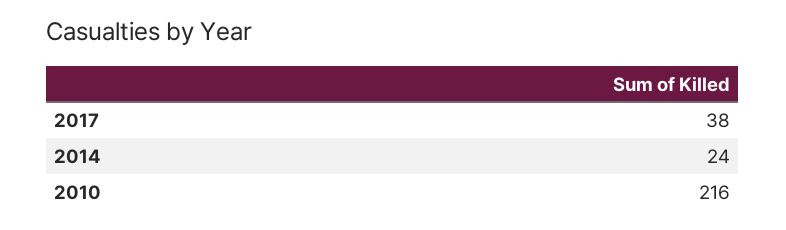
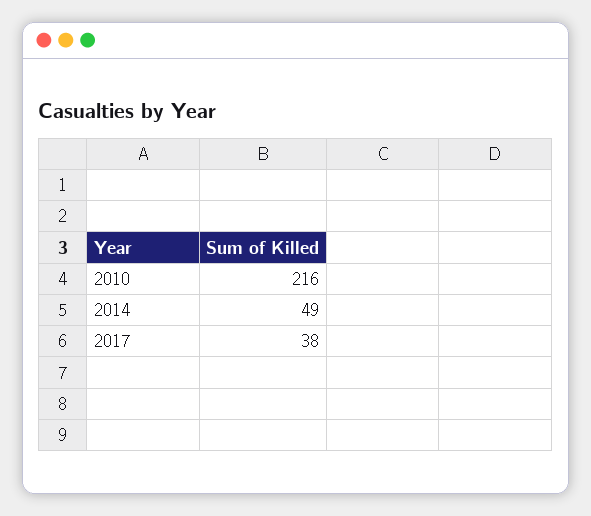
2014: 24 -> 49

